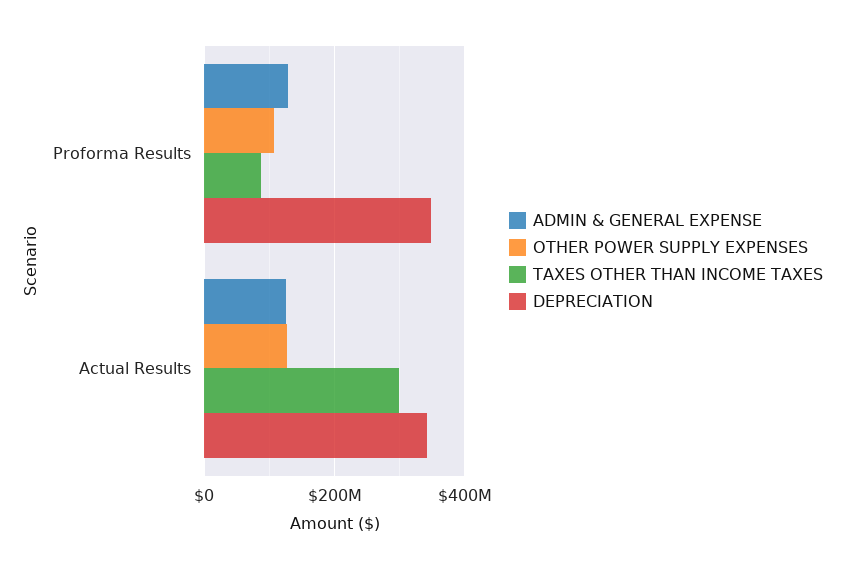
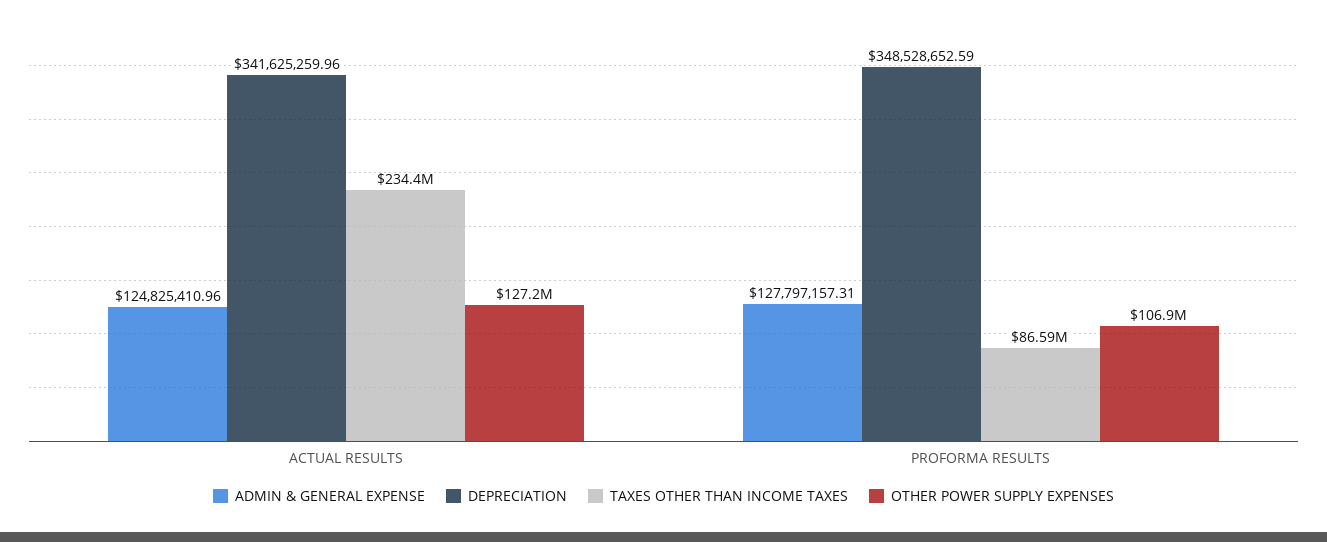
TAXES OTHER THAN INCOME TAXES, Actual Results: 300000000 -> 234400000

